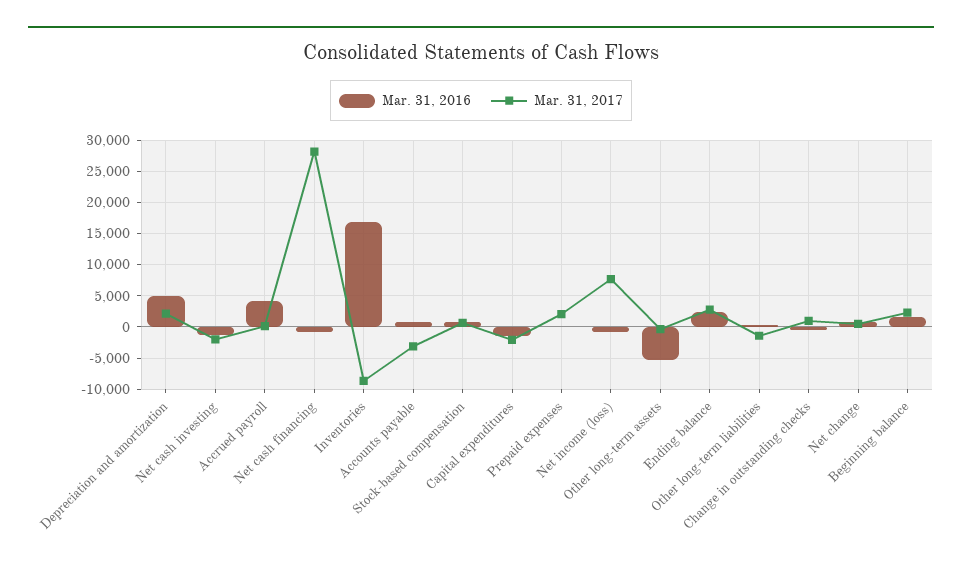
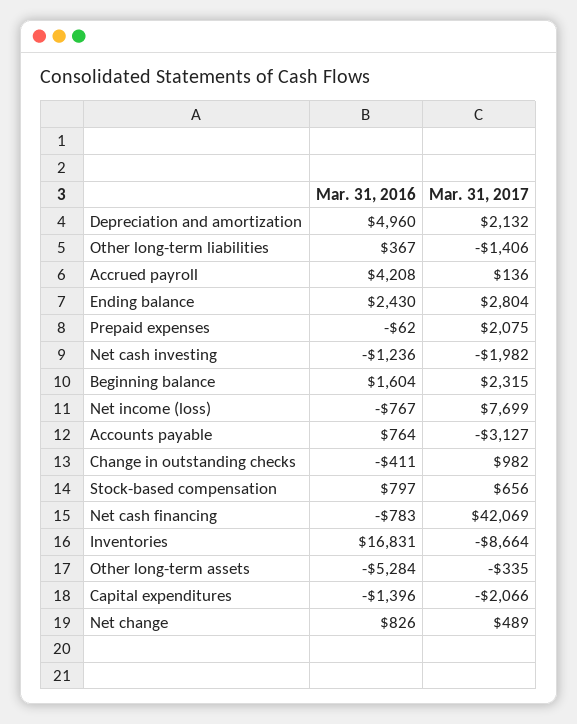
Mar. 31, 2017, Net cash financing: 28000 -> 42069

